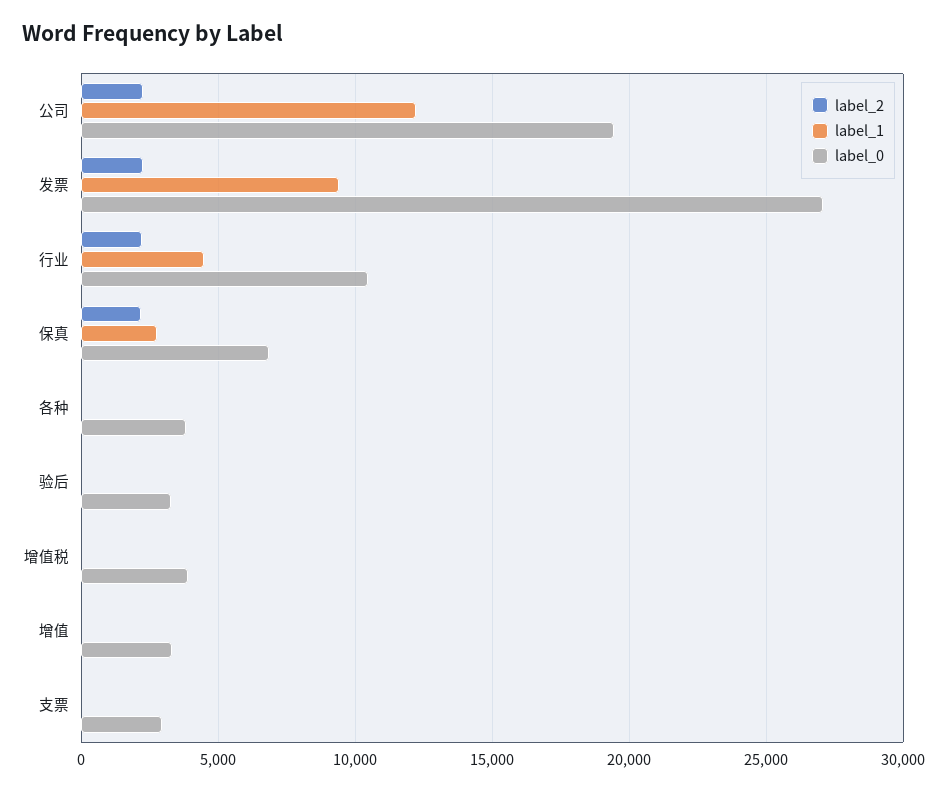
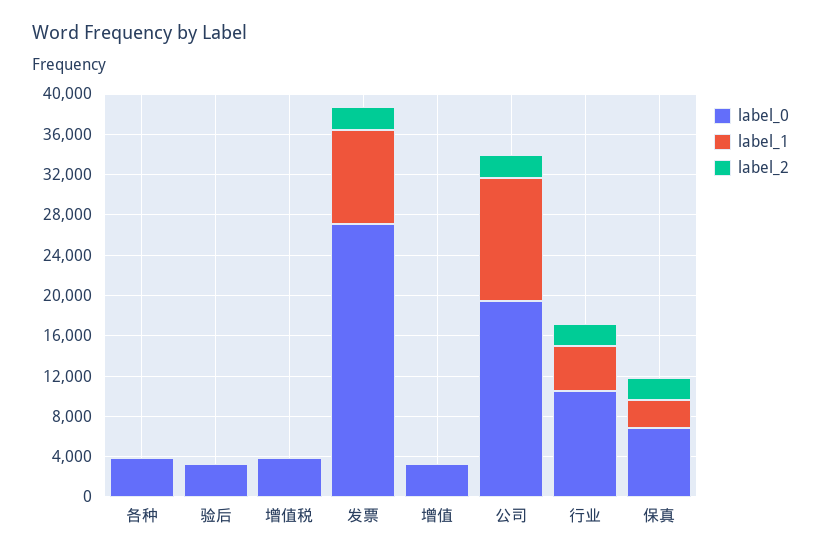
label_2, 支票: 0 -> none
label_1, 支票: 0 -> none
label_0, 支票: 3000 -> none

